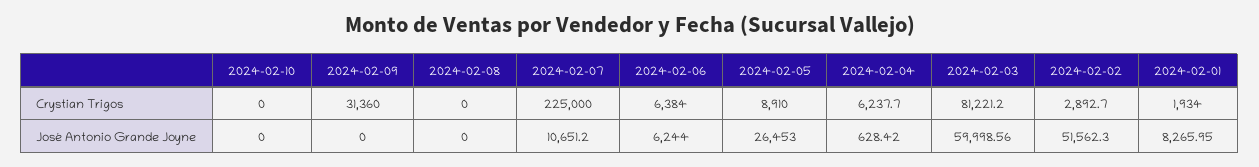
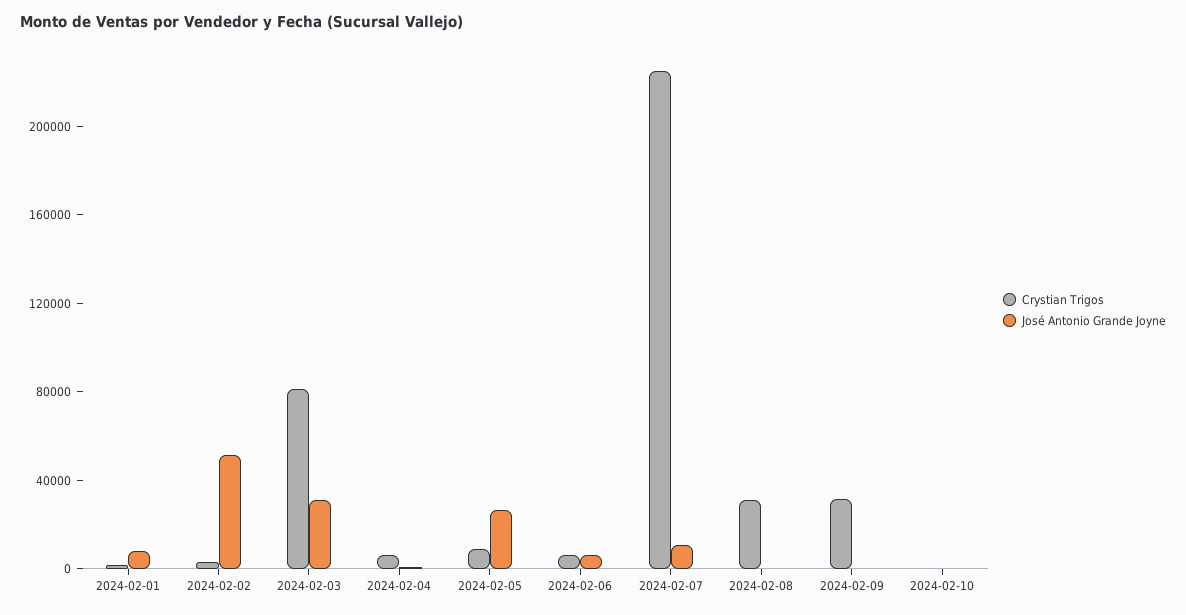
Crystian Trigos, 2024-02-08: 0 -> 30000
José Antonio Grande Joyne, 2024-02-03: 59998.56 -> 30000

